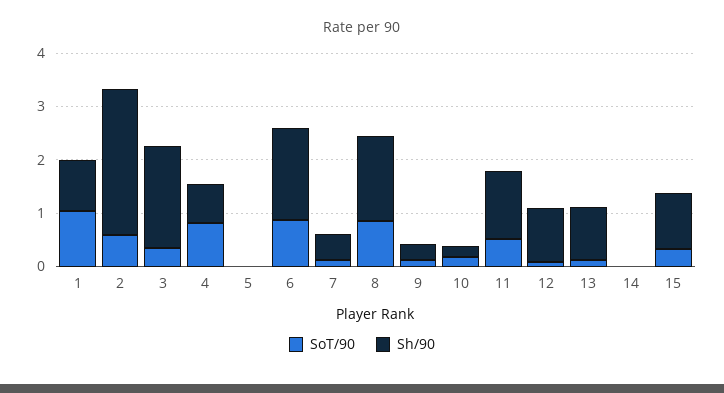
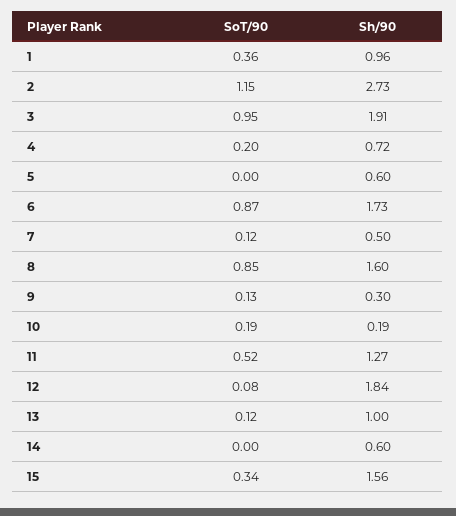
SoT/90, 1: 1 -> 0.36
SoT/90, 2: 0.6 -> 1.15
SoT/90, 3: 0.4 -> 0.95
SoT/90, 4: 0.8 -> 0.2
Sh/90, 5: 0 -> 0.6
Sh/90, 12: 1 -> 1.84
Sh/90, 14: 0 -> 0.6
Sh/90, 15: 1 -> 1.56

